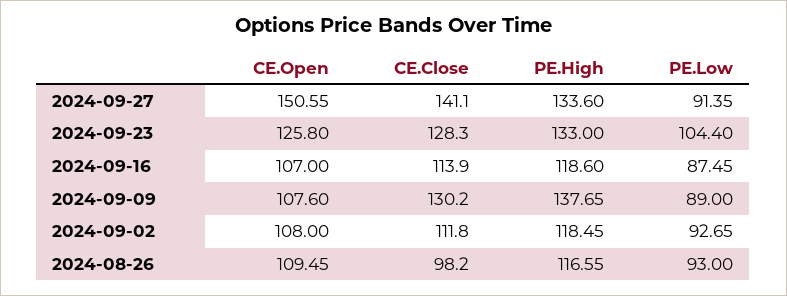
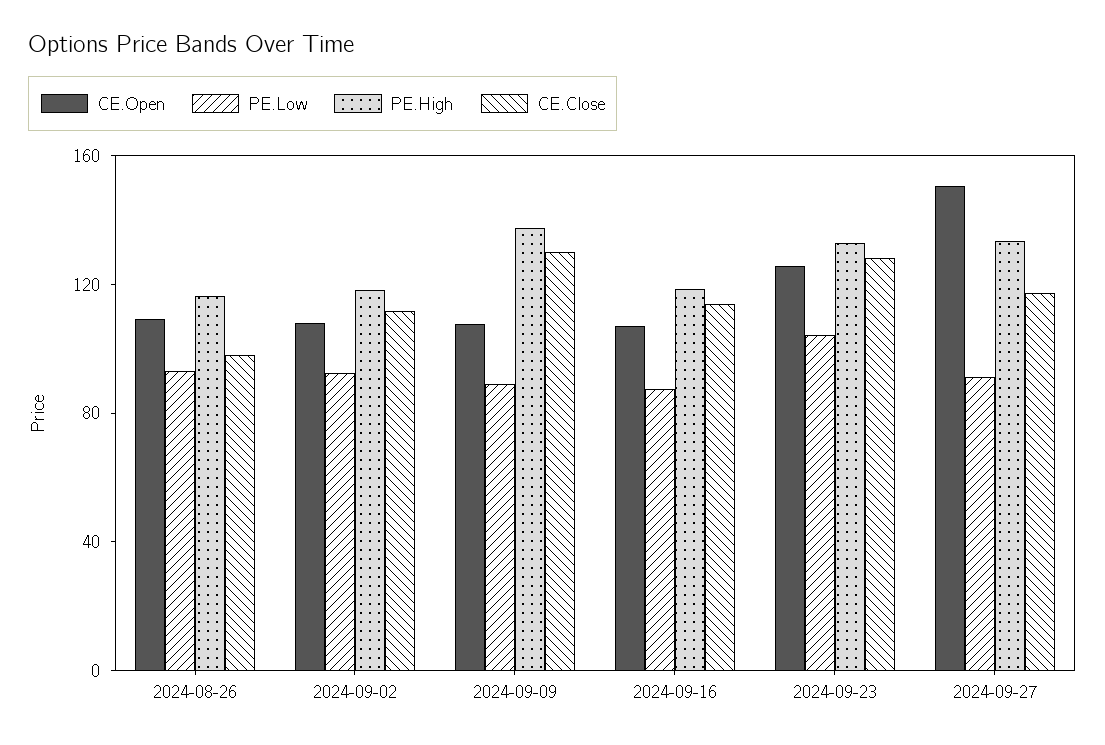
CE.Close, 2024-09-27: 141.1 -> 120

